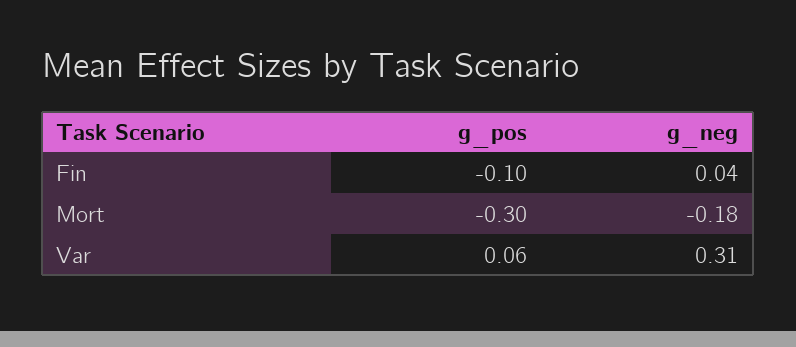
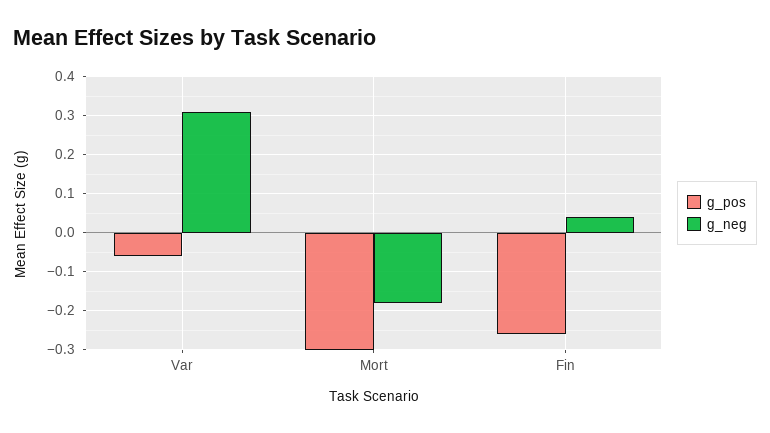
g_pos, Fin: -0.1 -> -0.25
g_pos, Var: 0.06 -> -0.05

